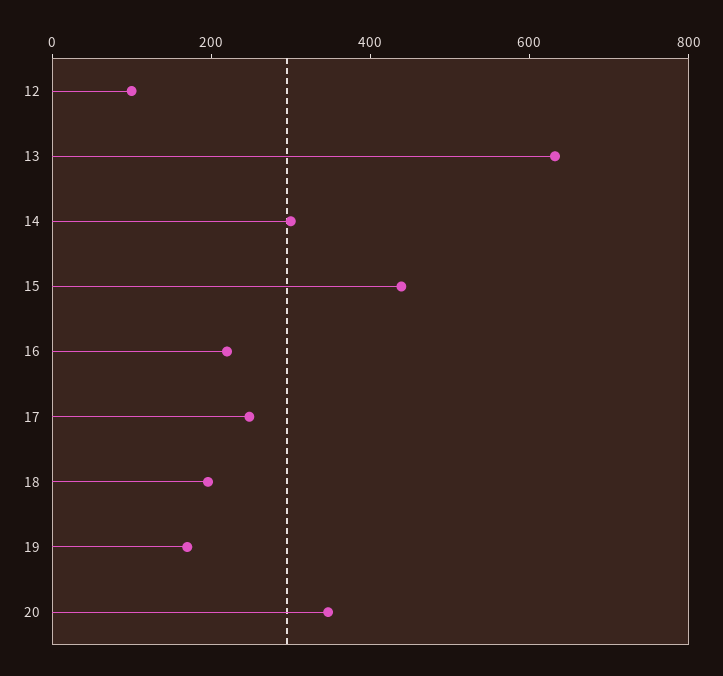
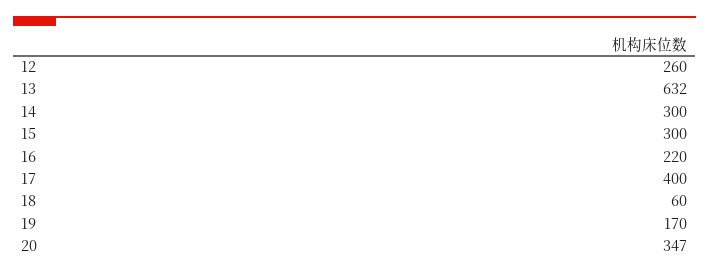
12: 100 -> 260
15: 450 -> 300
17: 250 -> 400
18: 200 -> 60

